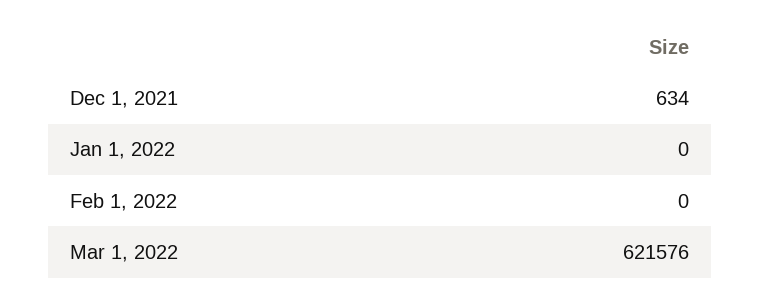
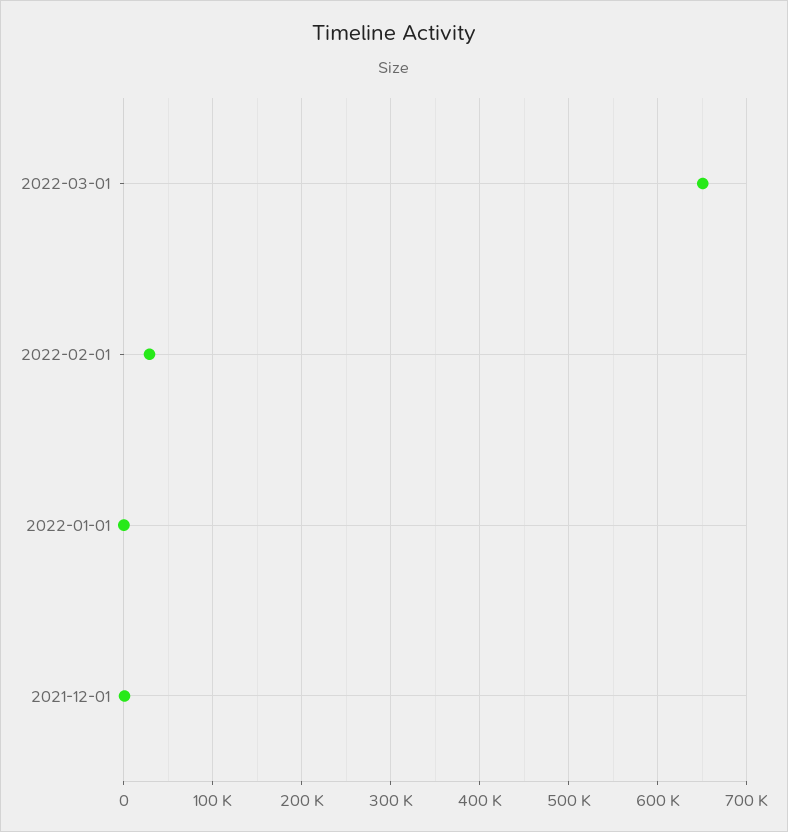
Feb 1, 2022: 0 -> 30000
Mar 1, 2022: 621576 -> 650000

